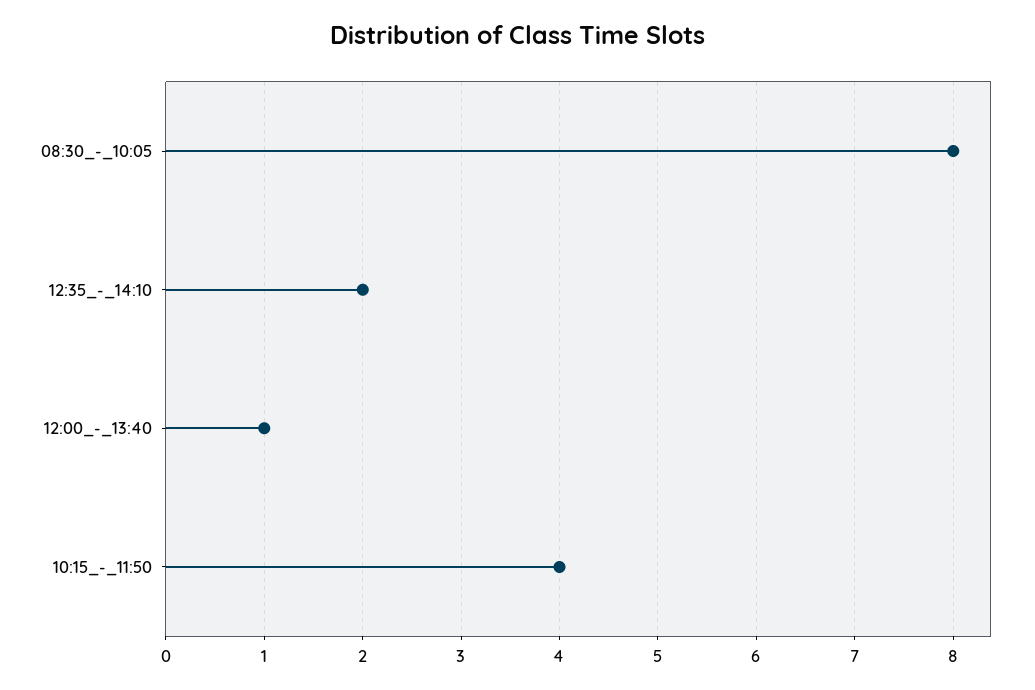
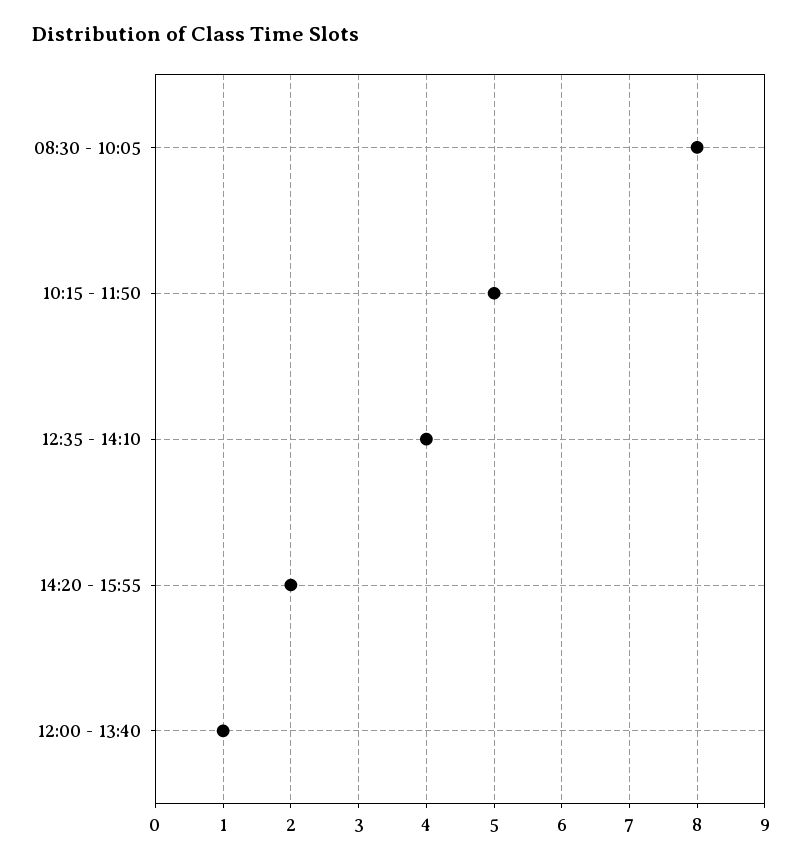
12:35_-_14:10: 2 -> 4
10:15_-_11:50: 4 -> 5
14:20 - 15:55: none -> 2

